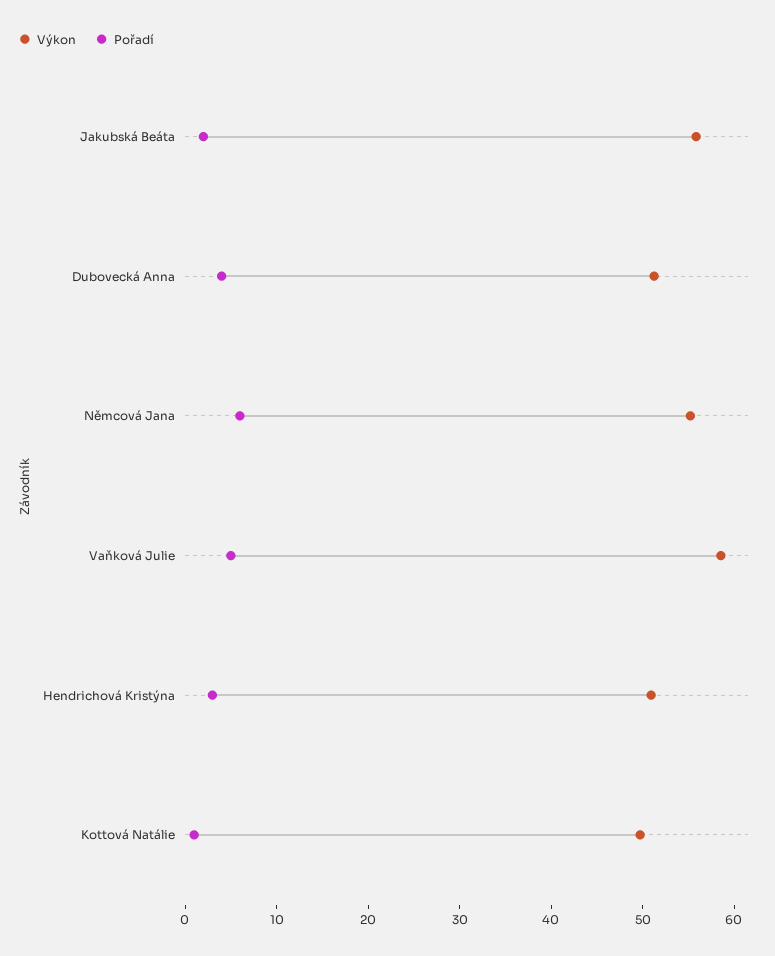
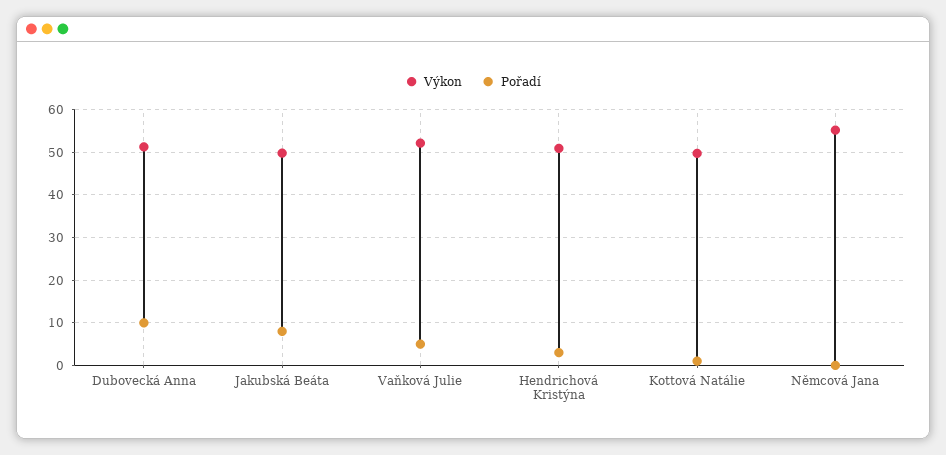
Výkon, Jakubská Beáta: 56 -> 50
Pořadí, Jakubská Beáta: 2 -> 8
Pořadí, Dubovecká Anna: 4 -> 10
Pořadí, Němcová Jana: 6 -> 0
Výkon, Vaňková Julie: 58 -> 52

